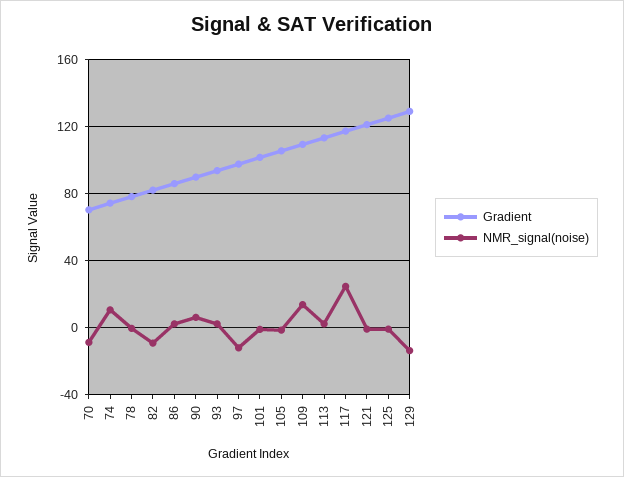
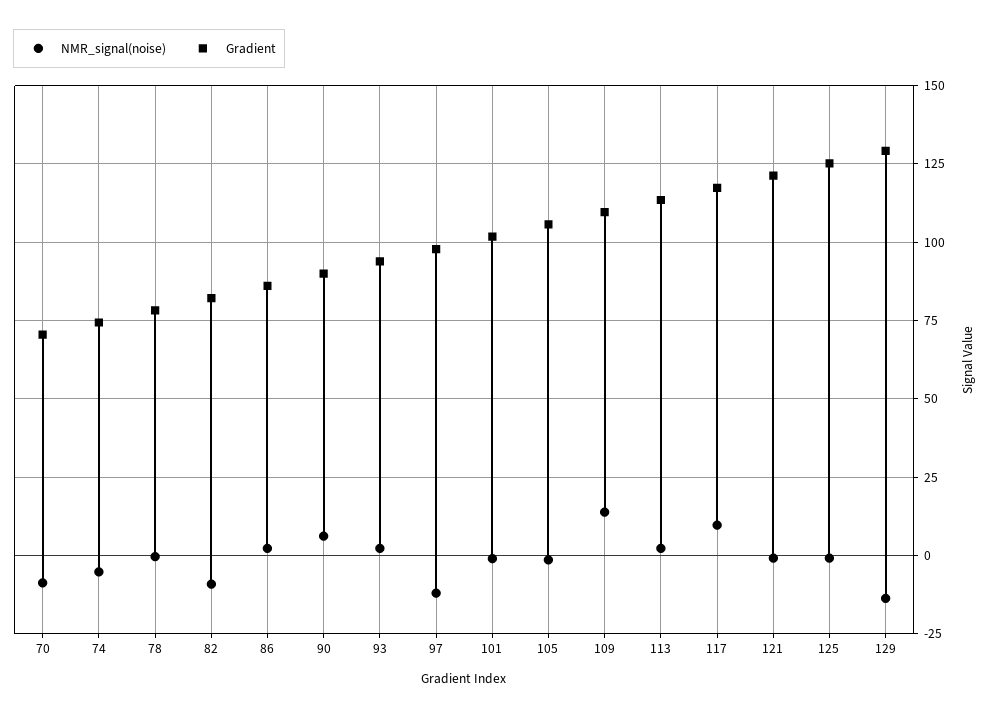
NMR_signal(noise), 74: 10 -> -5
NMR_signal(noise), 117: 25 -> 10

